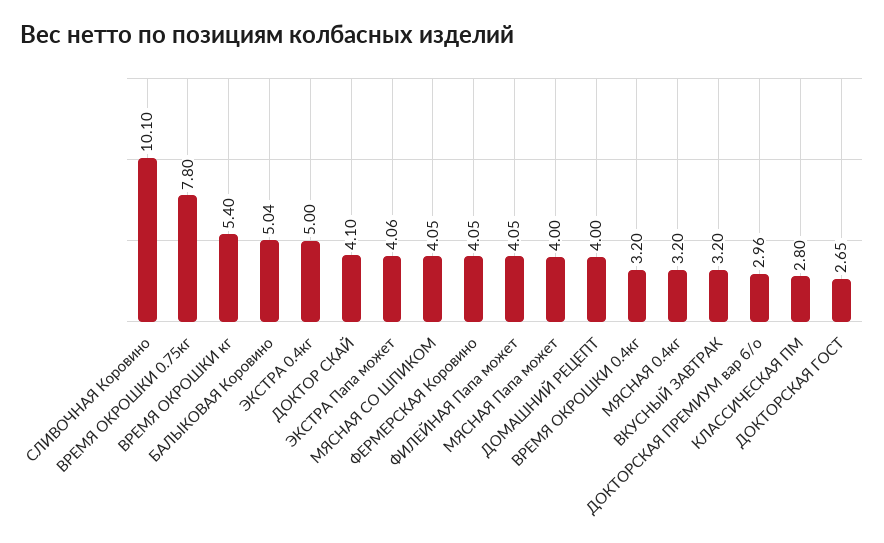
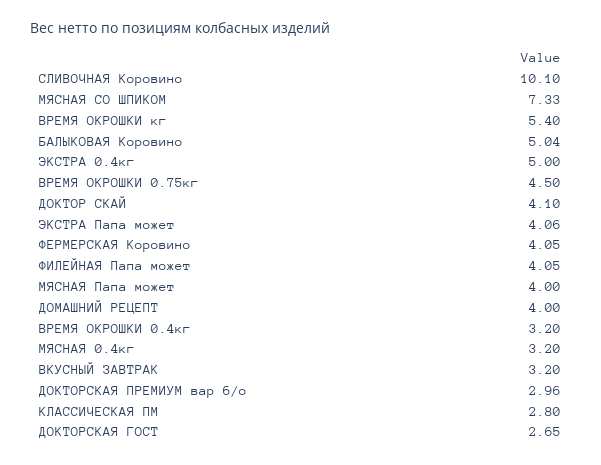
ВРЕМЯ ОКРОШКИ 0.75кг: 7.8 -> 4.5
МЯСНАЯ СО ШПИКОМ: 4.05 -> 7.33

